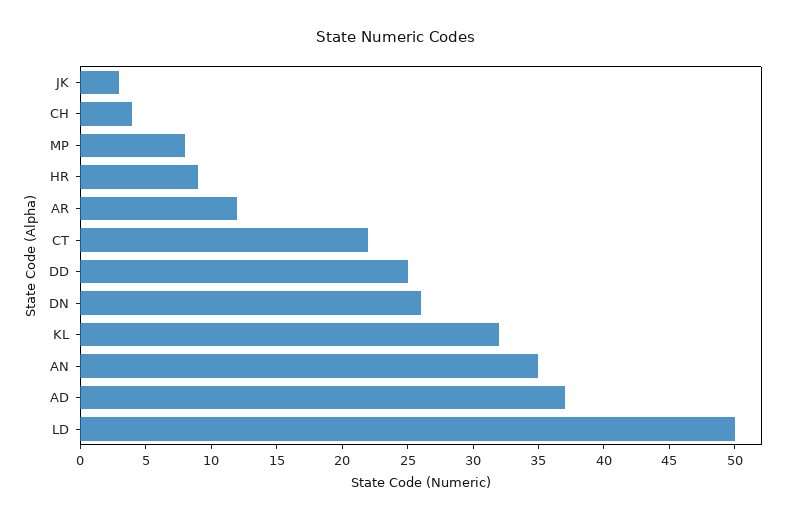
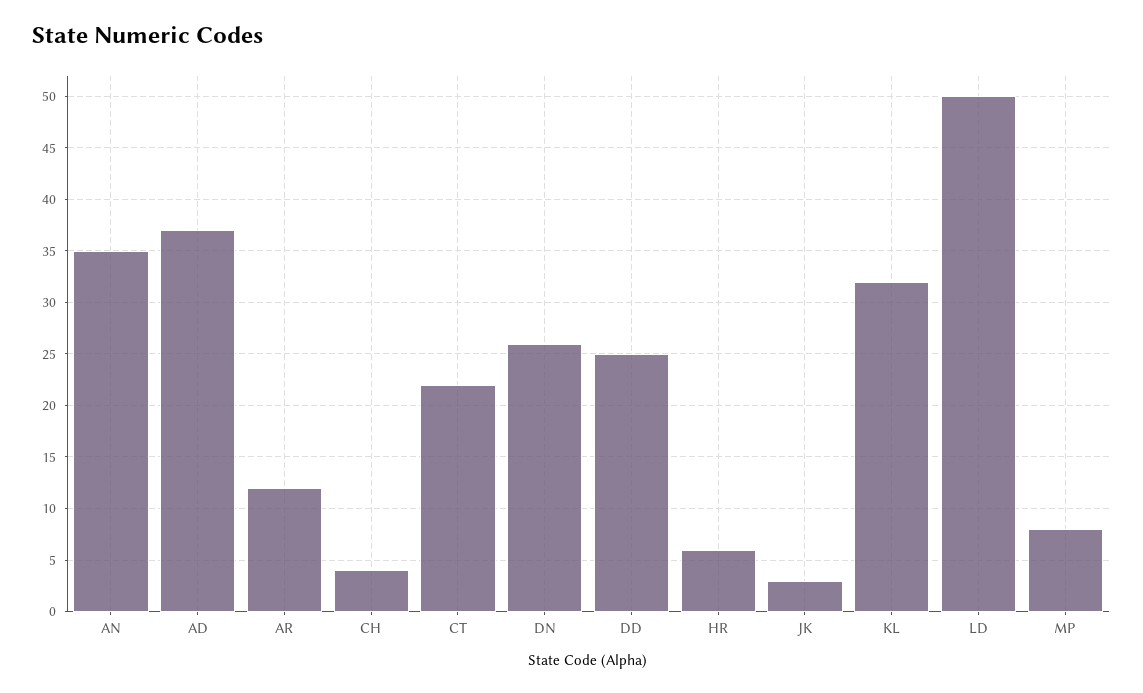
HR: 9 -> 6

